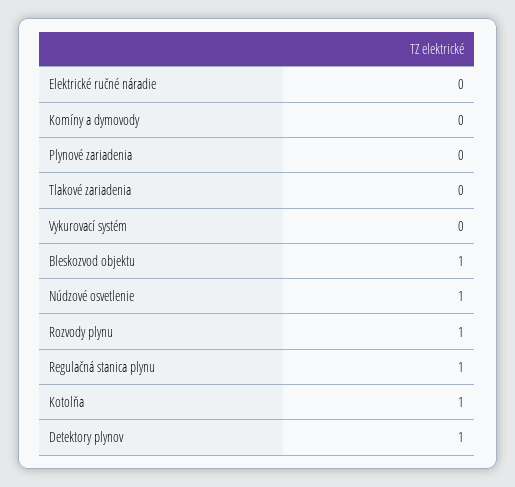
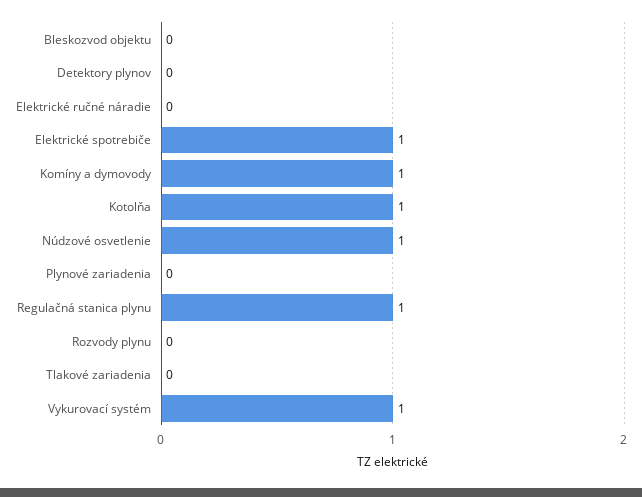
Komíny a dymovody: 0 -> 1
Vykurovací systém: 0 -> 1
Bleskozvod objektu: 1 -> 0
Rozvody plynu: 1 -> 0
Detektory plynov: 1 -> 0
Elektrické spotrebiče: none -> 1

